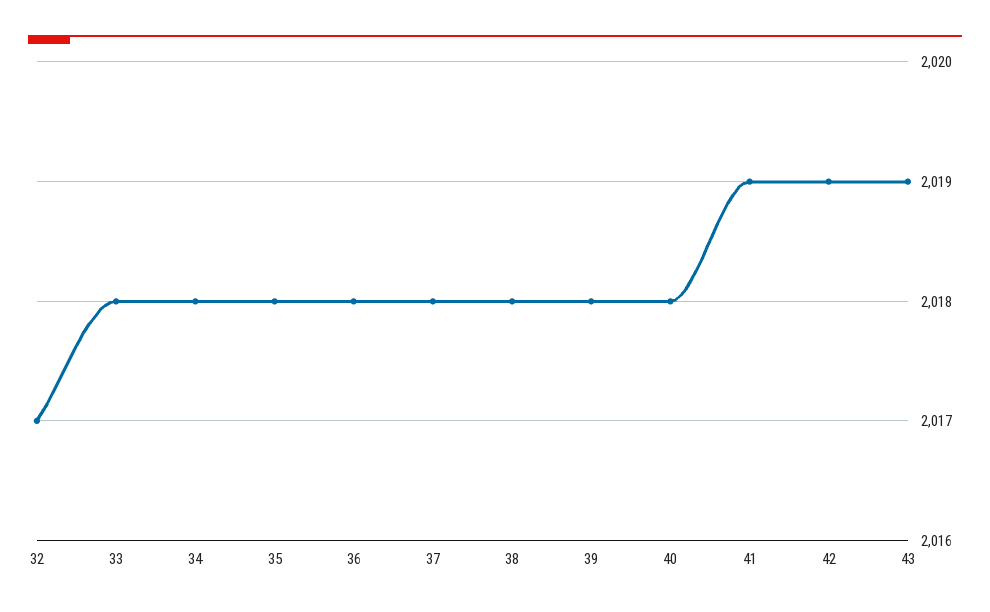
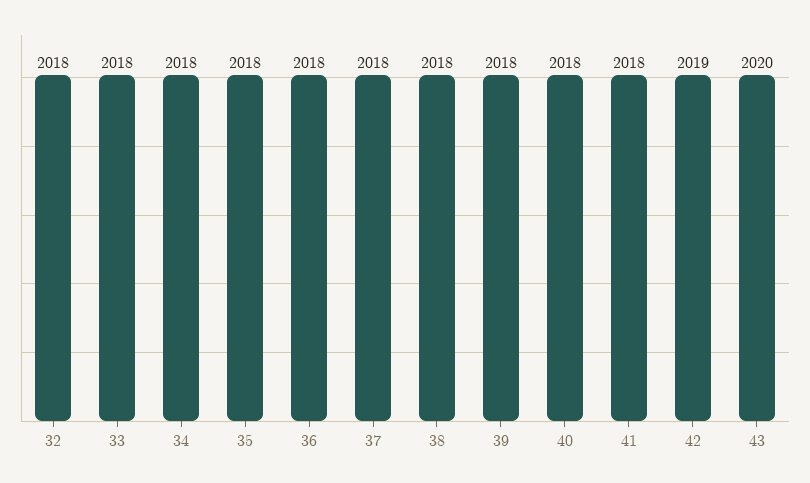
32: 2017 -> 2018
41: 2019 -> 2018
43: 2019 -> 2020

